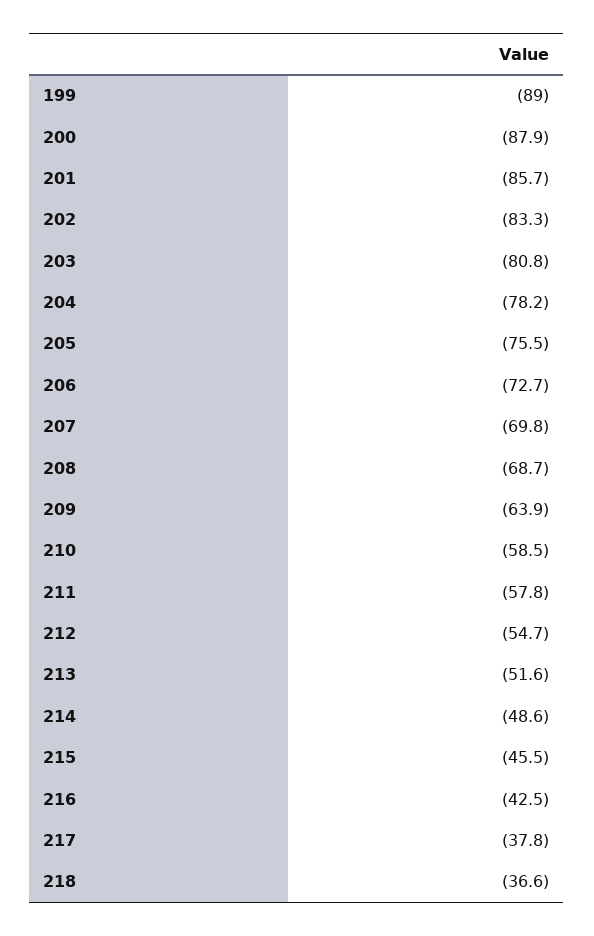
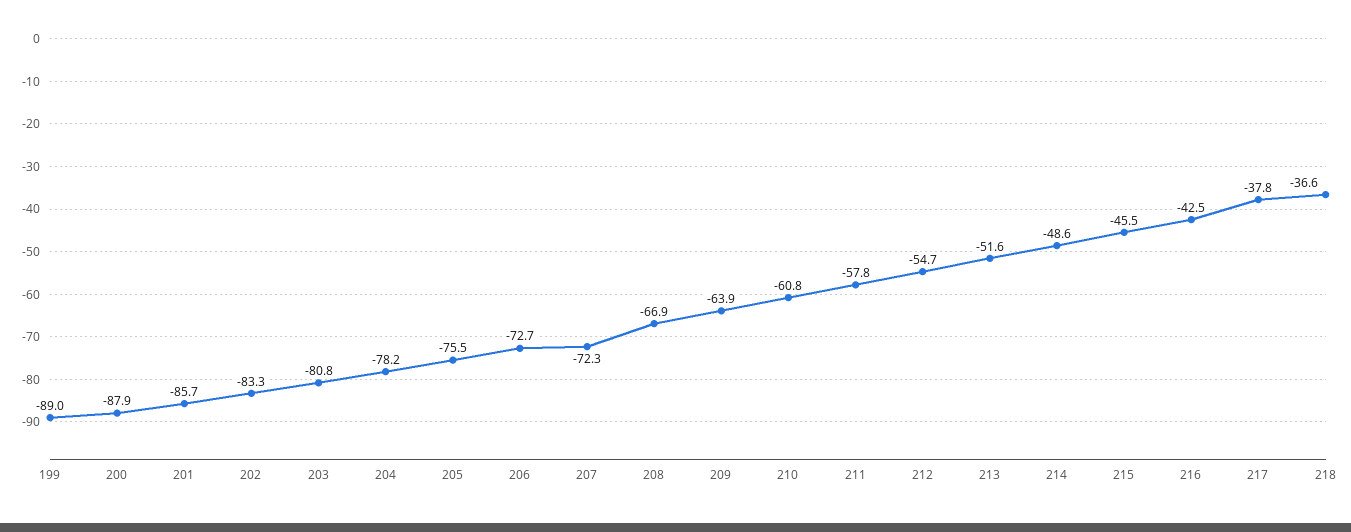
207: -69.8 -> -72.3
208: -68.7 -> -66.9
210: -58.5 -> -60.8

